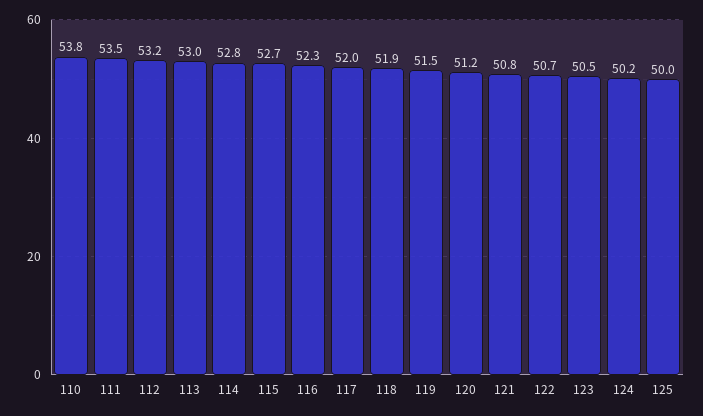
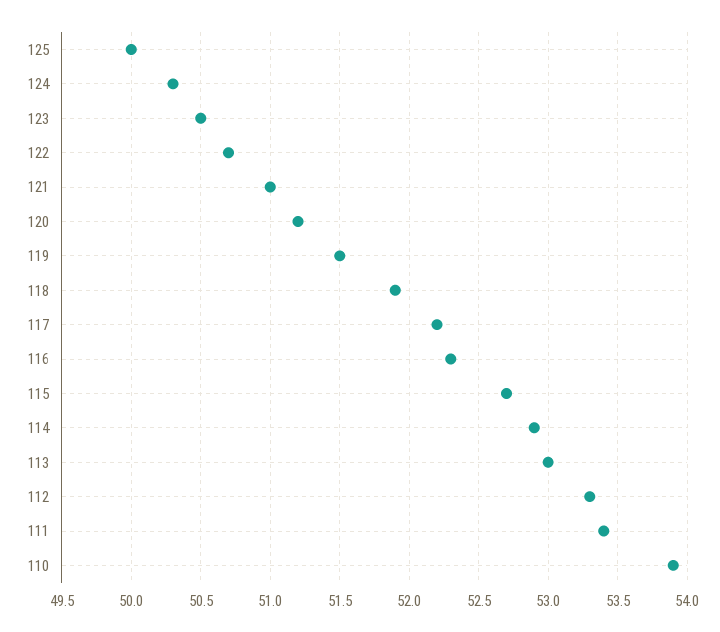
110: 53.8 -> 53.9
111: 53.5 -> 53.4
112: 53.2 -> 53.3
114: 52.8 -> 52.9
117: 52 -> 52.2
121: 50.8 -> 51
124: 50.2 -> 50.3

